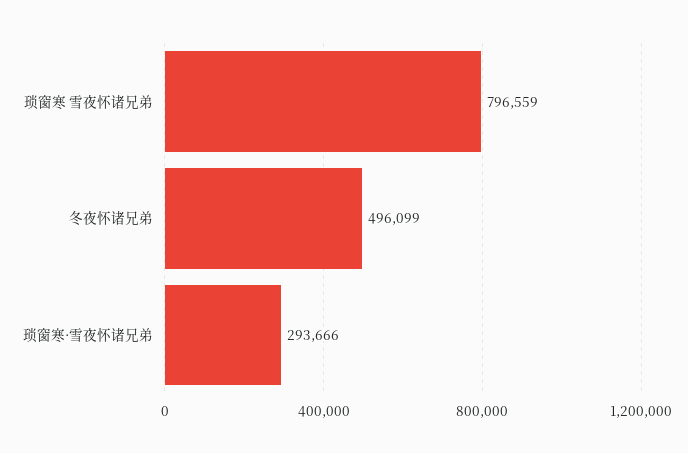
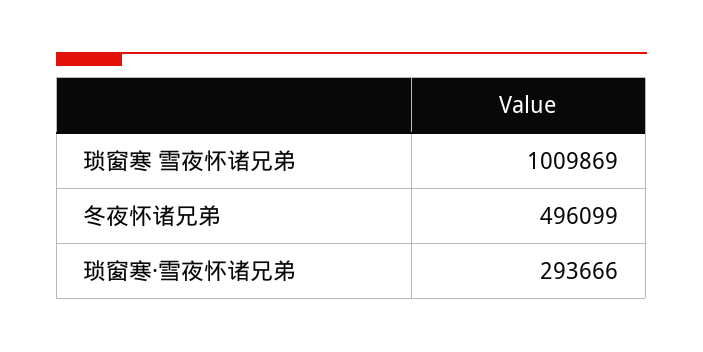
琐窗寒 雪夜怀诸兄弟: 796559 -> 1009869

